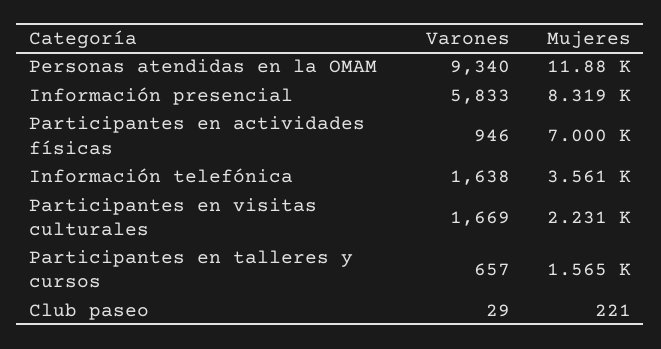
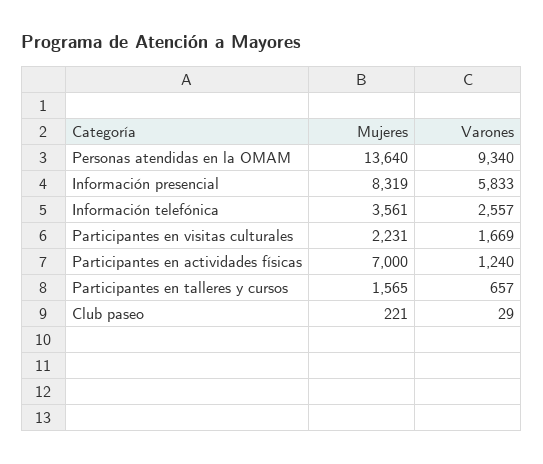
Mujeres, Personas atendidas en la OMAM: 11880 -> 13640
Varones, Participantes en actividades físicas: 946 -> 1240
Varones, Información telefónica: 1638 -> 2557

